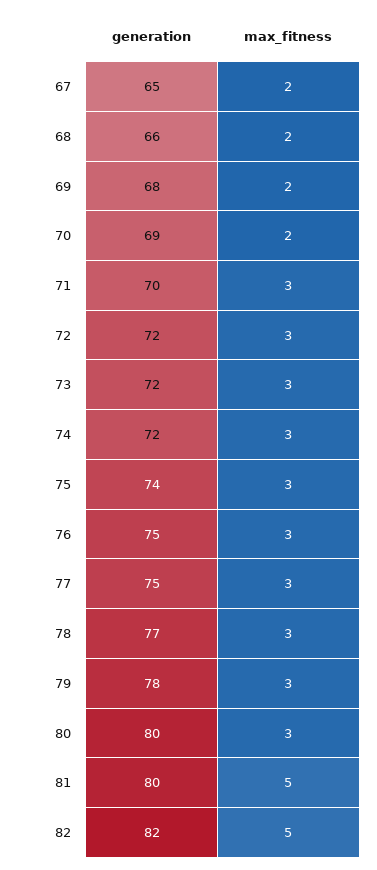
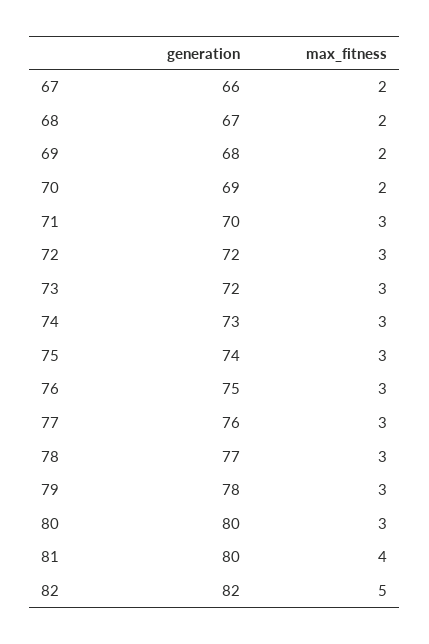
generation, 67: 65 -> 66
generation, 68: 66 -> 67
generation, 74: 72 -> 73
generation, 77: 75 -> 76
max_fitness, 81: 5 -> 4

